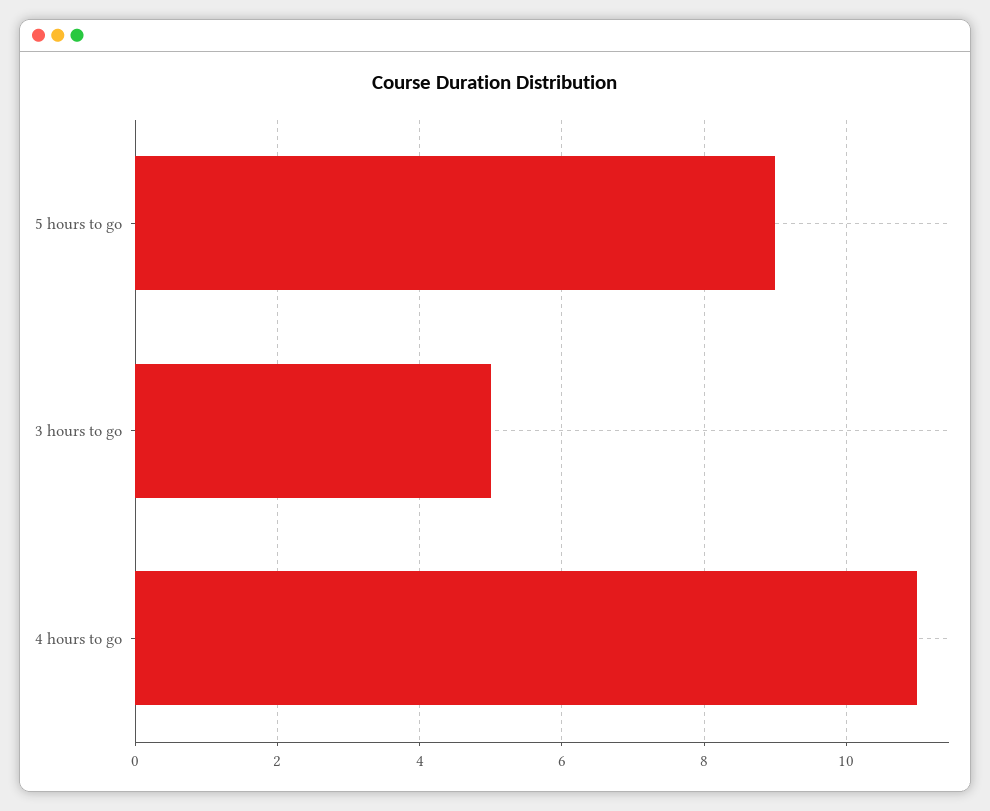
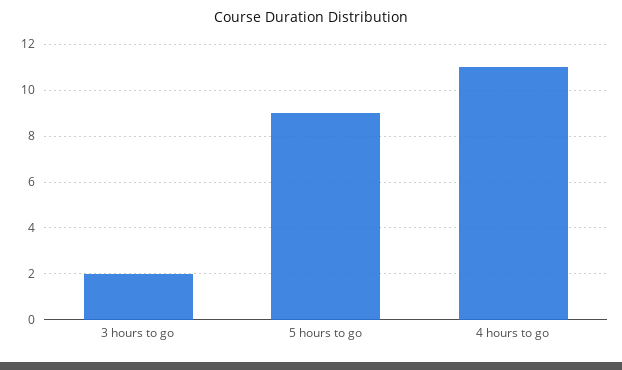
3 hours to go: 5 -> 2

